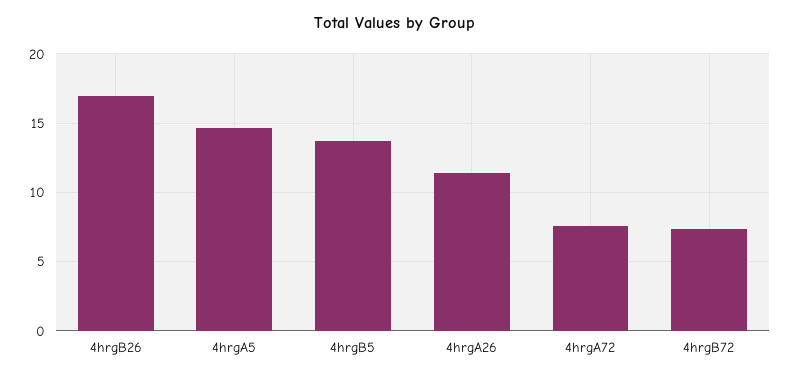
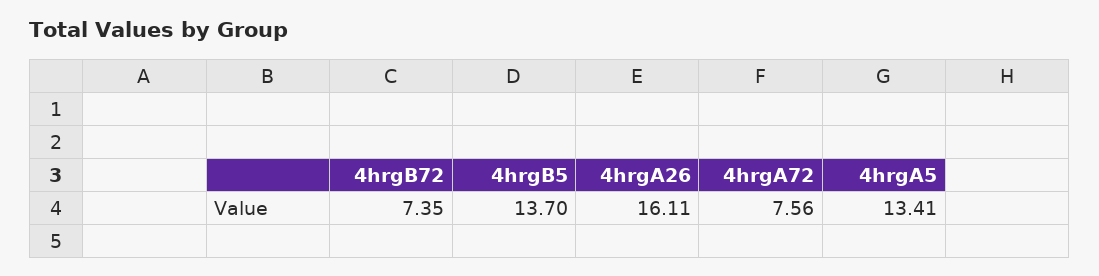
4hrgB26: 17 -> none
4hrgA5: 14.5 -> 13.41
4hrgA26: 11.5 -> 16.11

